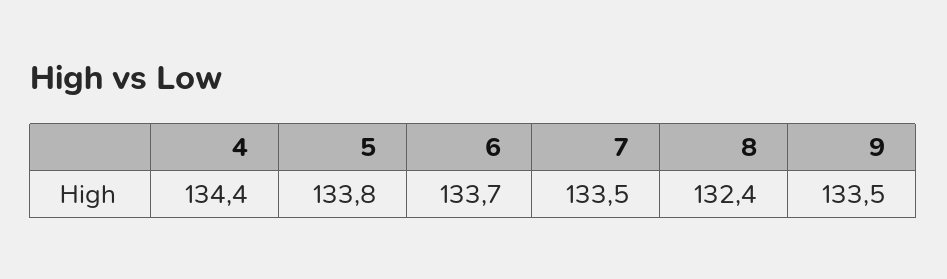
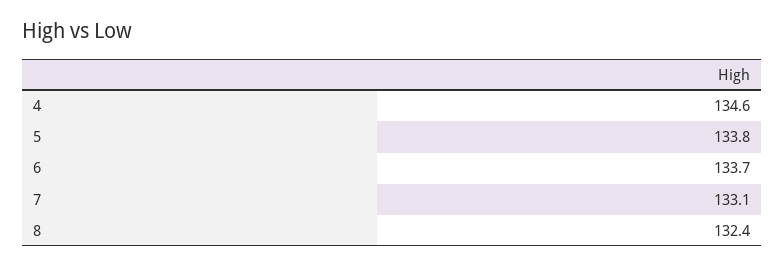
4: 134.4 -> 134.6
7: 133.5 -> 133.1
9: 133.5 -> none

